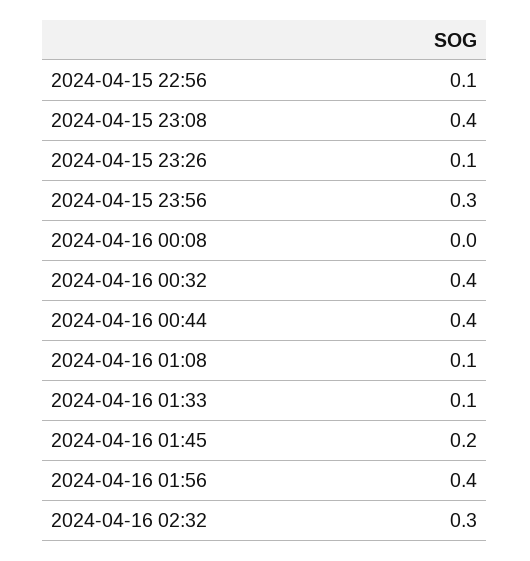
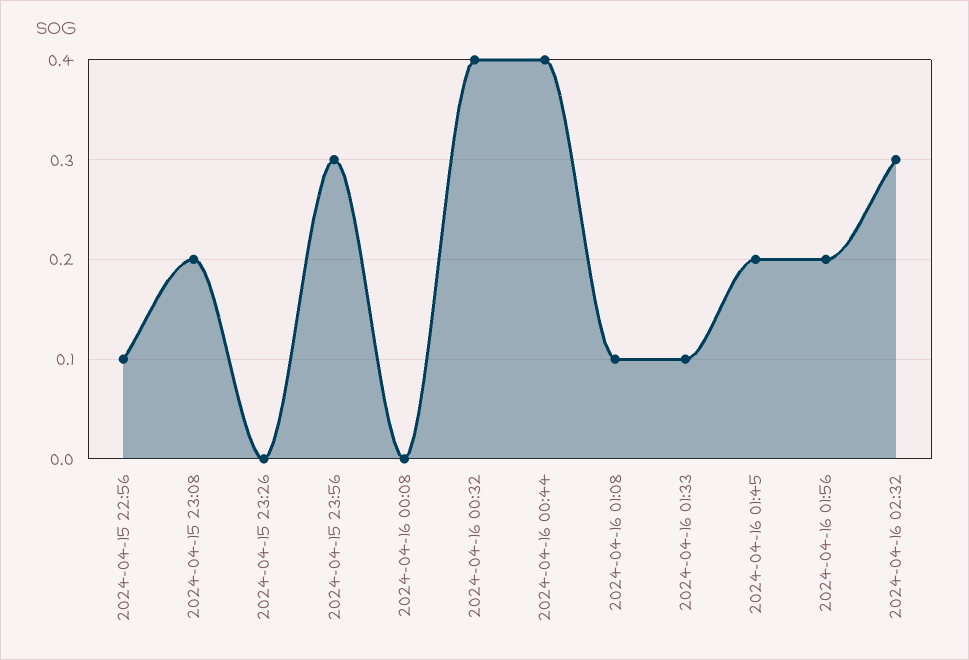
2024-04-15 23:08: 0.4 -> 0.2
2024-04-15 23:26: 0.1 -> 0
2024-04-16 01:56: 0.4 -> 0.2

